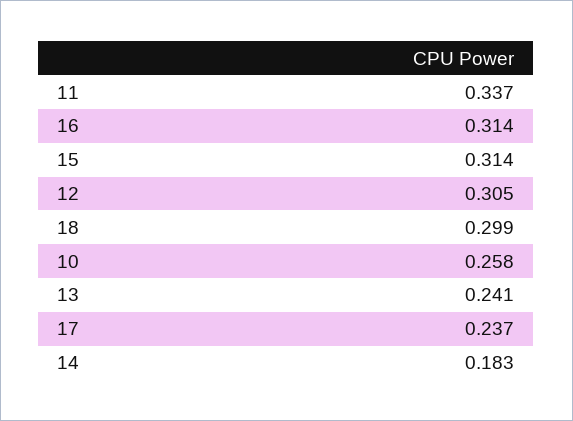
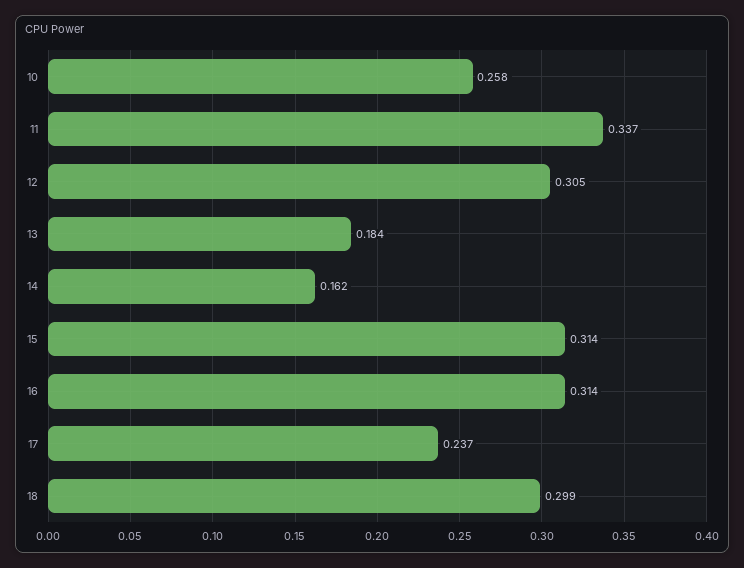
13: 0.241 -> 0.184
14: 0.183 -> 0.162

